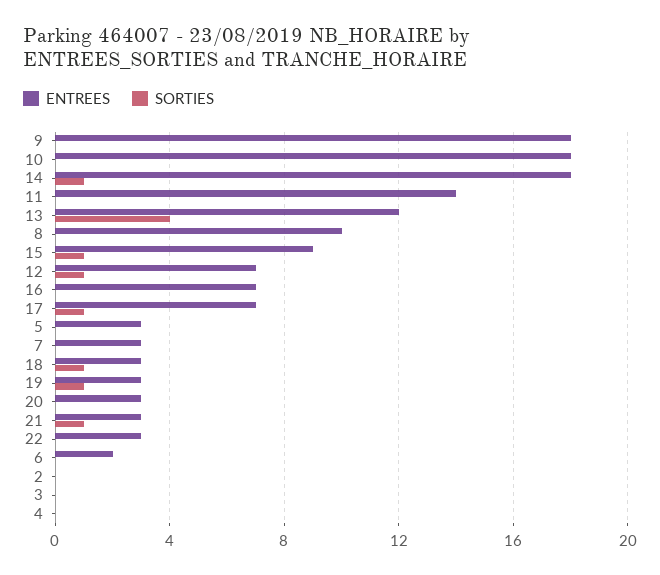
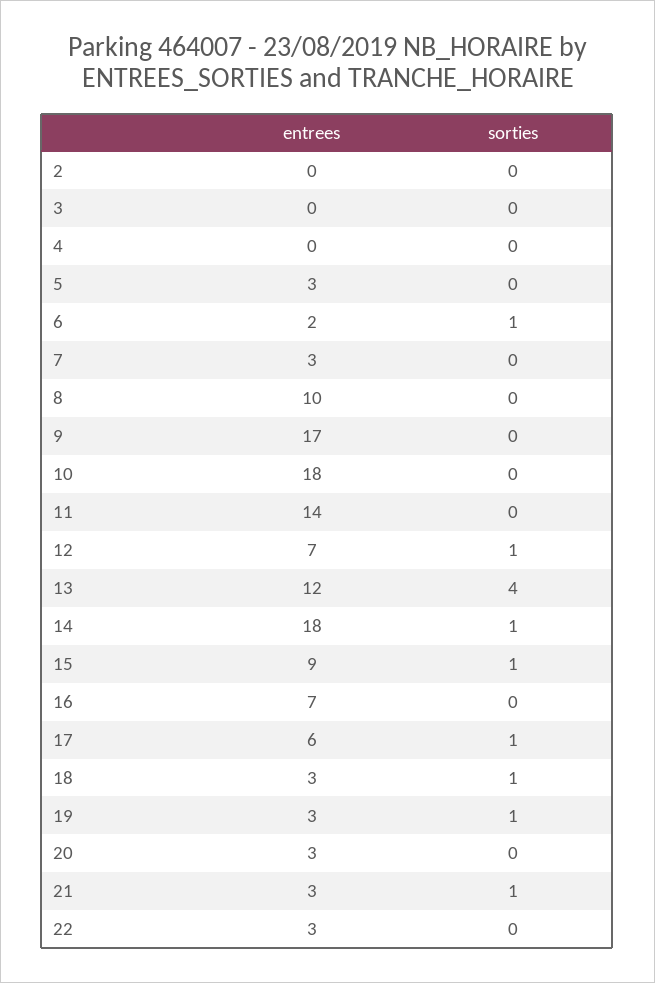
ENTREES, 9: 18 -> 17
ENTREES, 17: 7 -> 6
SORTIES, 6: 0 -> 1

